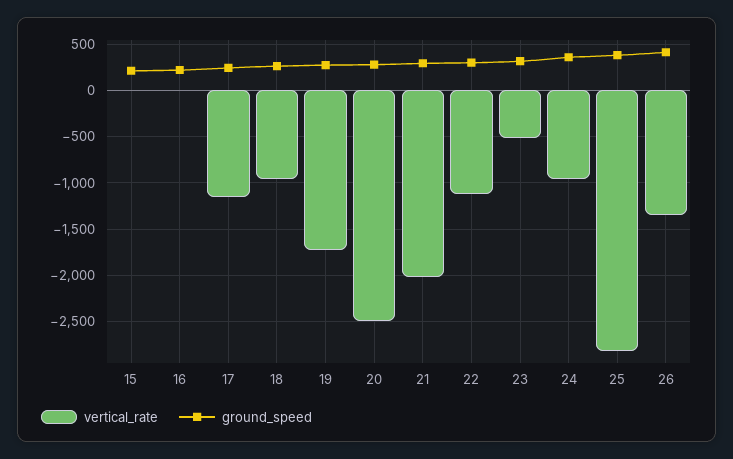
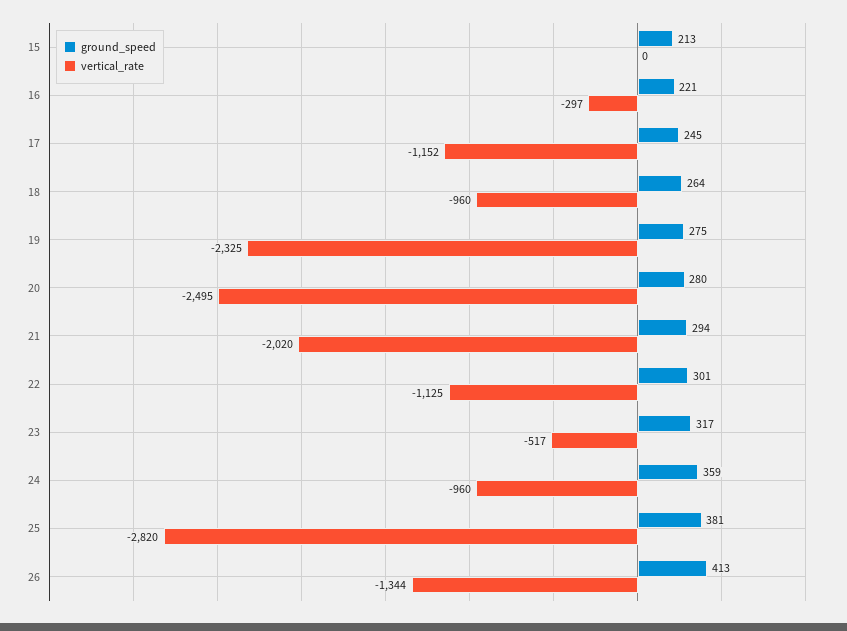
vertical_rate, 16: 0 -> -297
vertical_rate, 19: -1700 -> -2325

